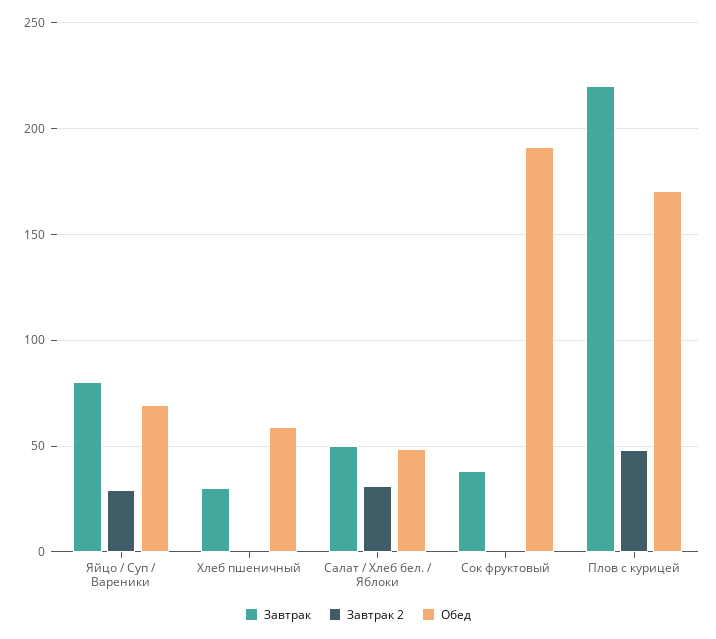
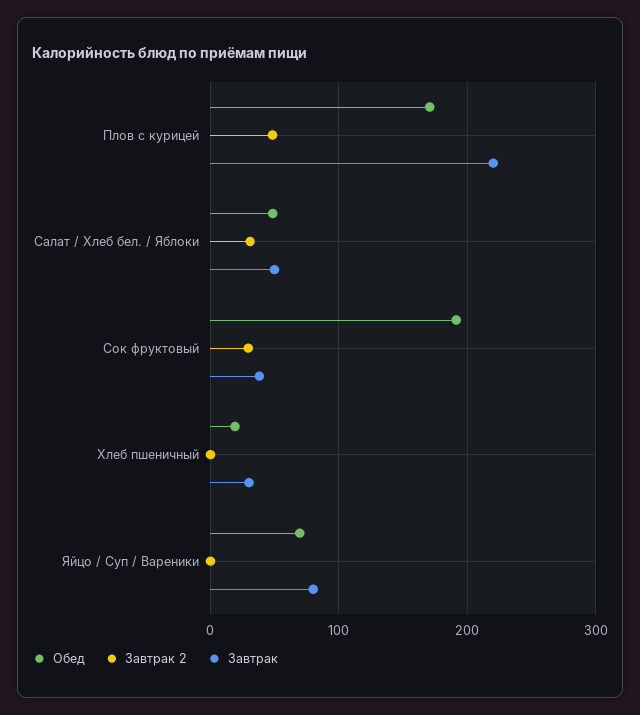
Завтрак 2, Яйцо / Суп / Вареники: 30 -> 0
Обед, Хлеб пшеничный: 60 -> 20
Завтрак 2, Сок фруктовый: 0 -> 30

